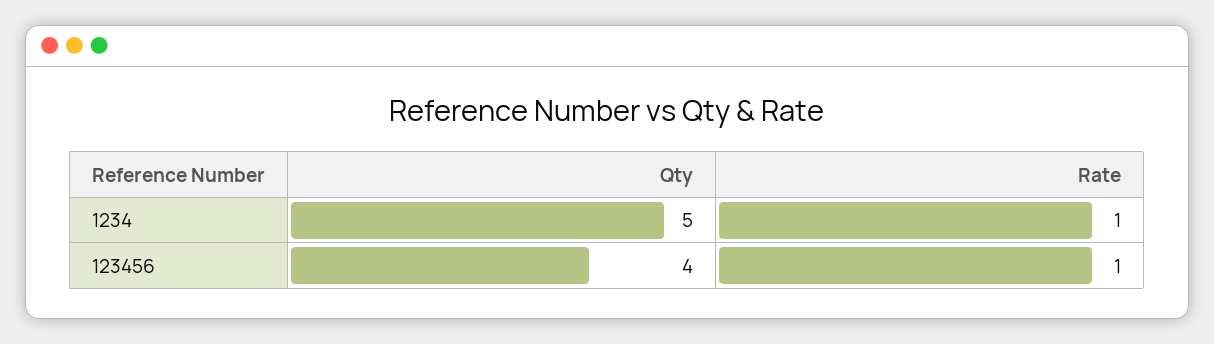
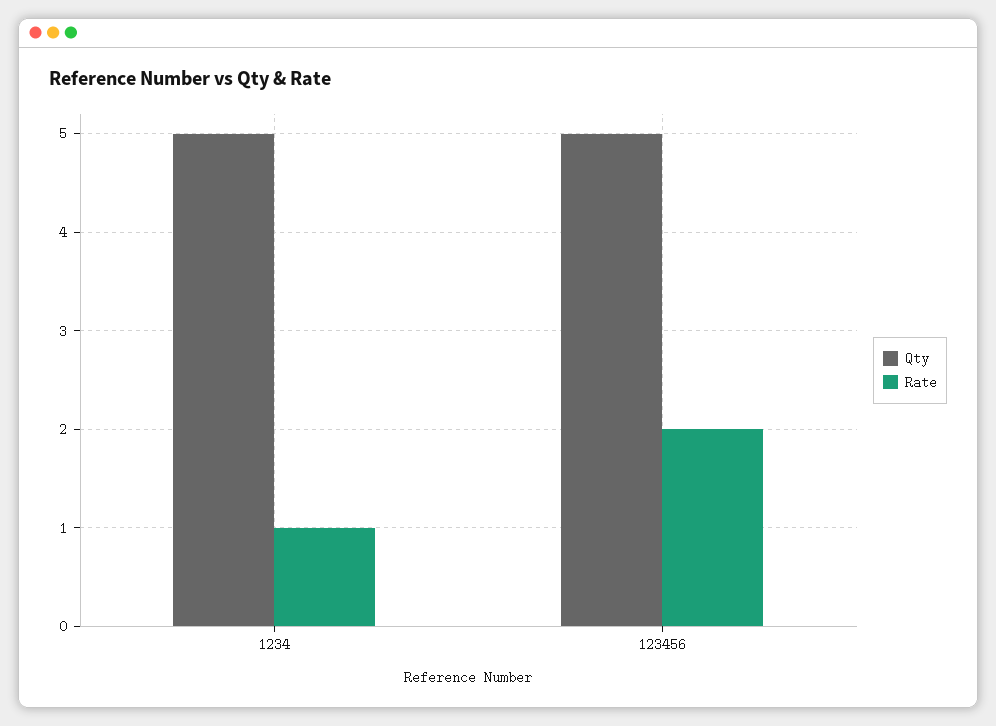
Qty, 123456: 4 -> 5
Rate, 123456: 1 -> 2

